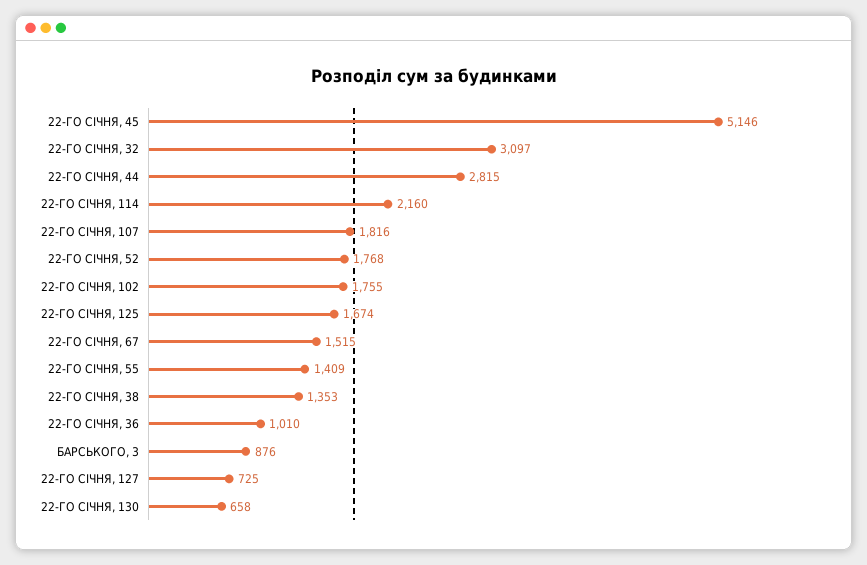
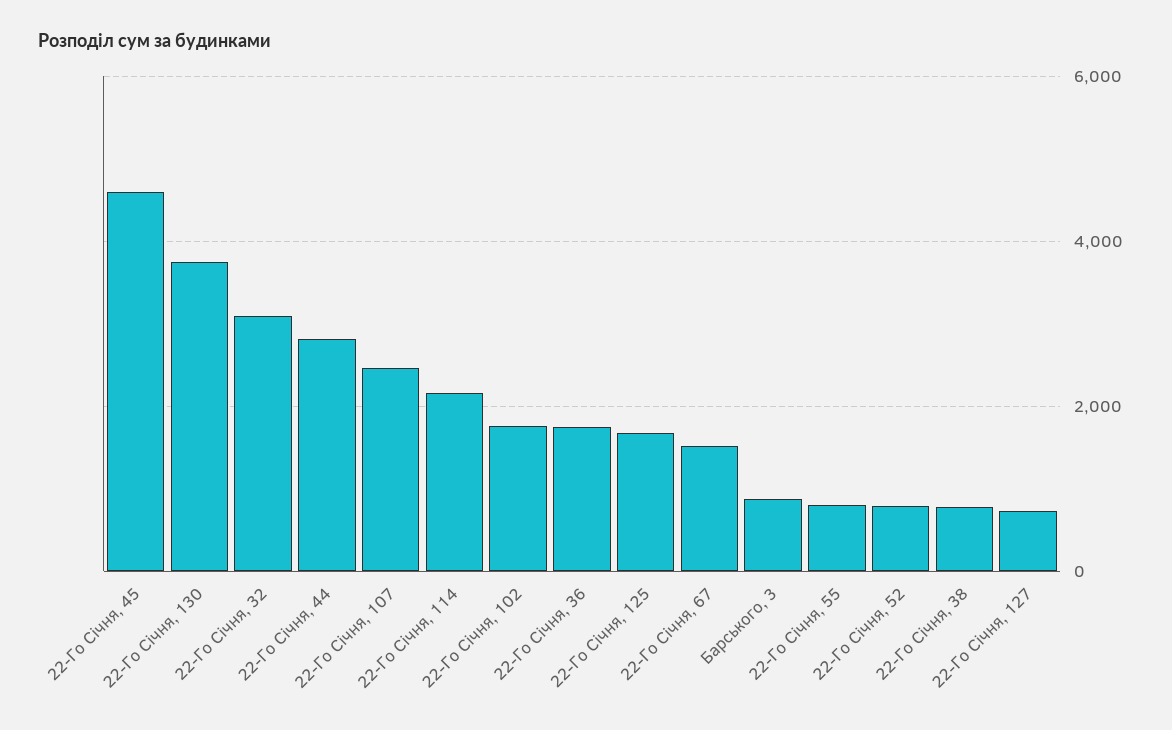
22-ГО СІЧНЯ, 45: 5146 -> 4600
22-ГО СІЧНЯ, 107: 1816 -> 2400
22-ГО СІЧНЯ, 52: 1768 -> 800
22-ГО СІЧНЯ, 55: 1409 -> 800
22-ГО СІЧНЯ, 38: 1353 -> 800
22-ГО СІЧНЯ, 36: 1010 -> 1800
22-ГО СІЧНЯ, 130: 658 -> 3800

